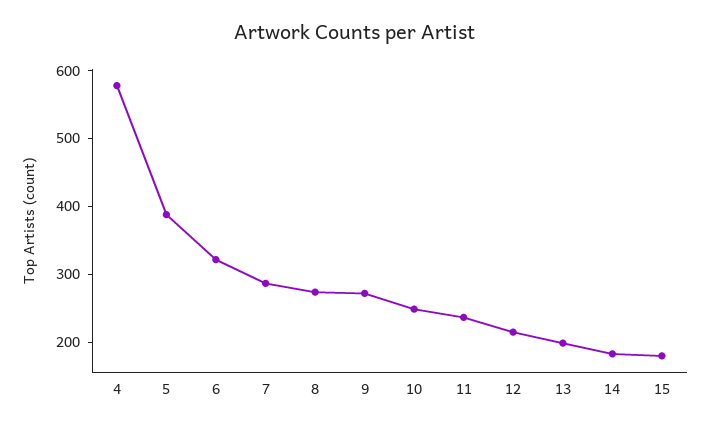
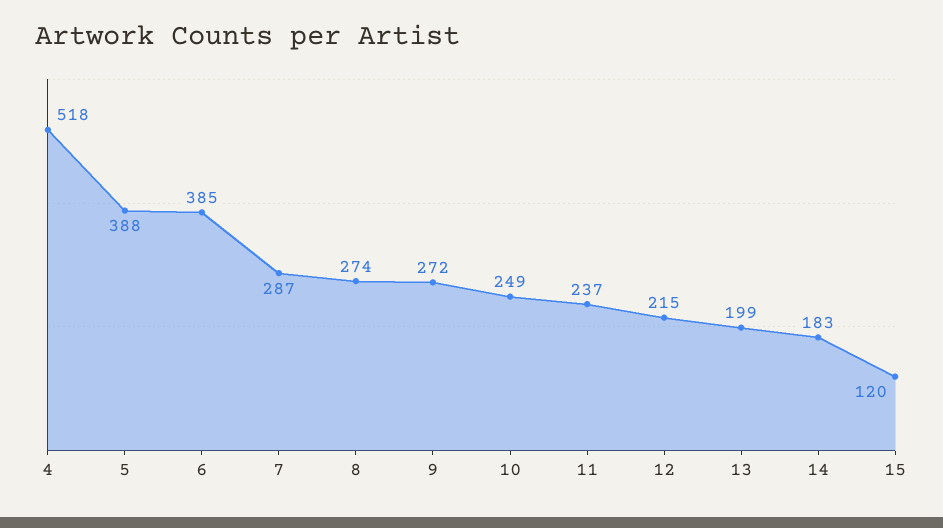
4: 580 -> 518
6: 320 -> 385
15: 180 -> 120

